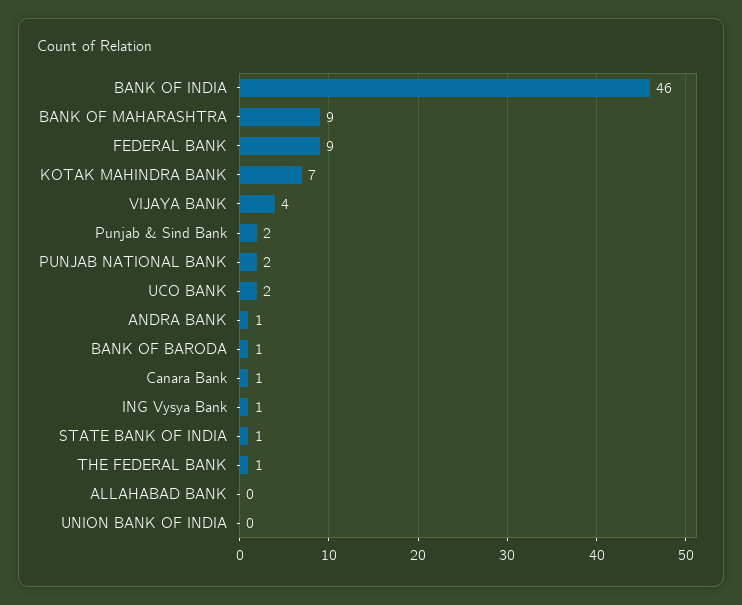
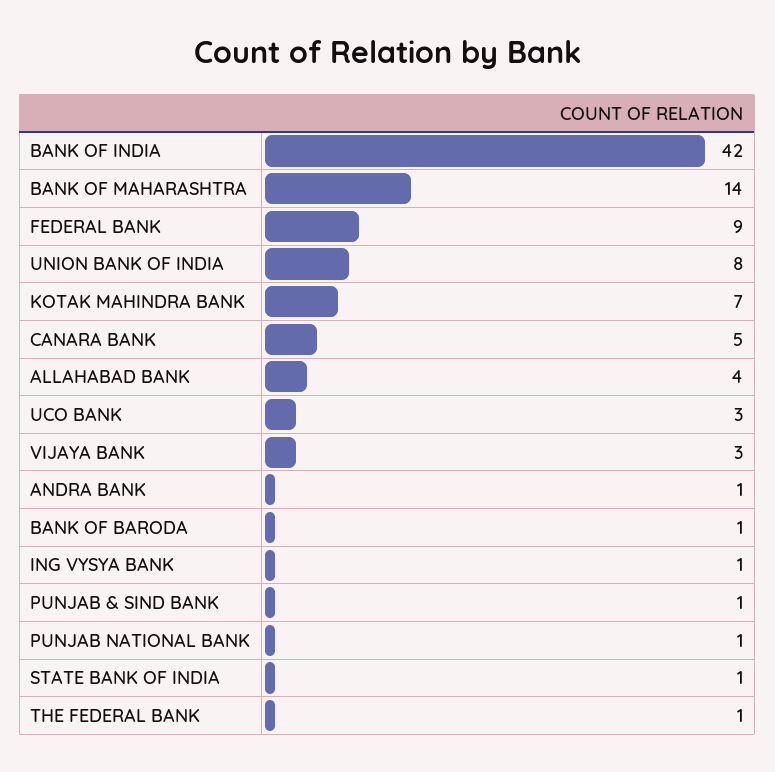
BANK OF INDIA: 46 -> 42
BANK OF MAHARASHTRA: 9 -> 14
VIJAYA BANK: 4 -> 3
Punjab & Sind Bank: 2 -> 1
PUNJAB NATIONAL BANK: 2 -> 1
UCO BANK: 2 -> 3
Canara Bank: 1 -> 5
ALLAHABAD BANK: 0 -> 4
UNION BANK OF INDIA: 0 -> 8

